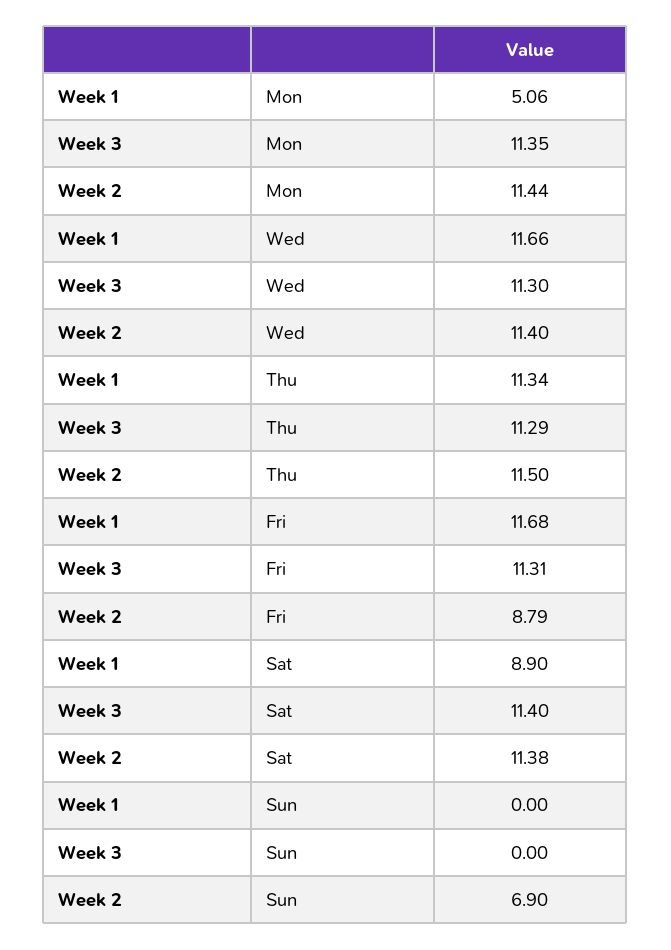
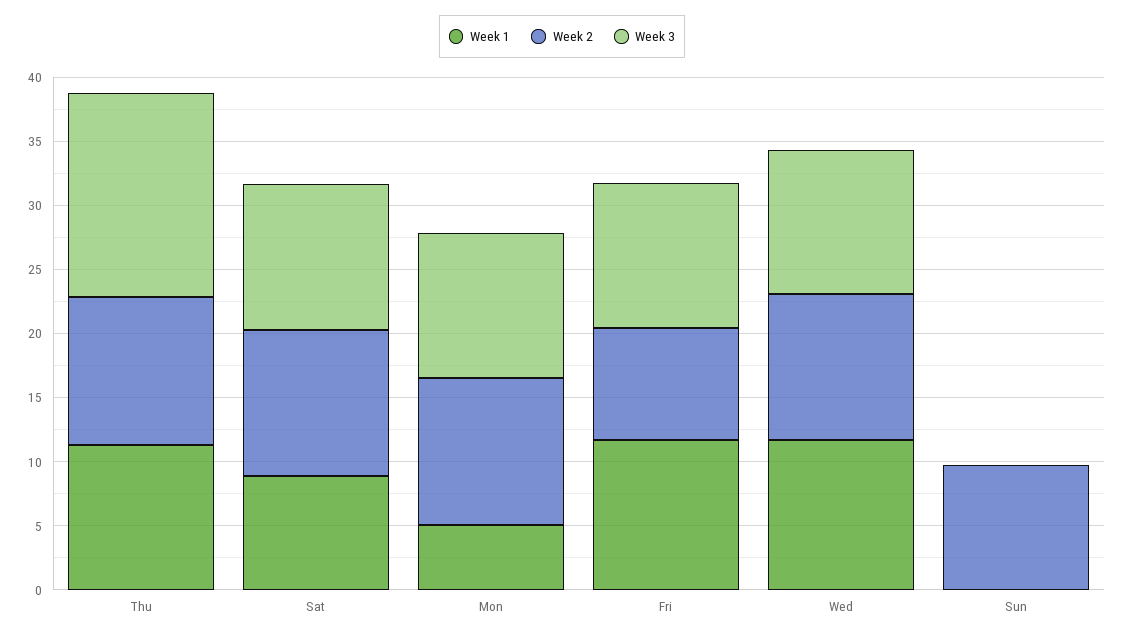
Week 3, Thu: 11.29 -> 16
Week 2, Sun: 6.9 -> 10

